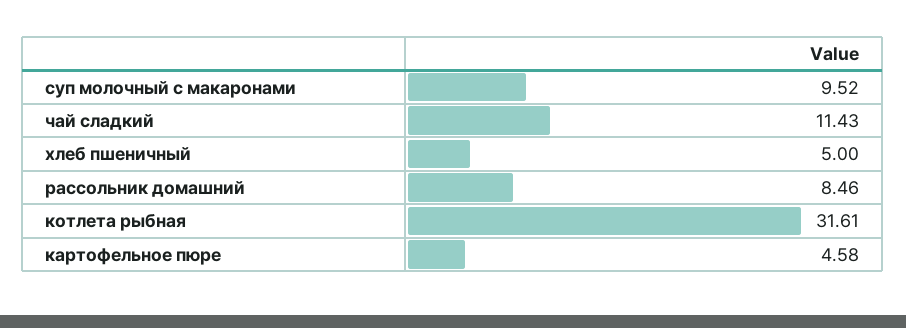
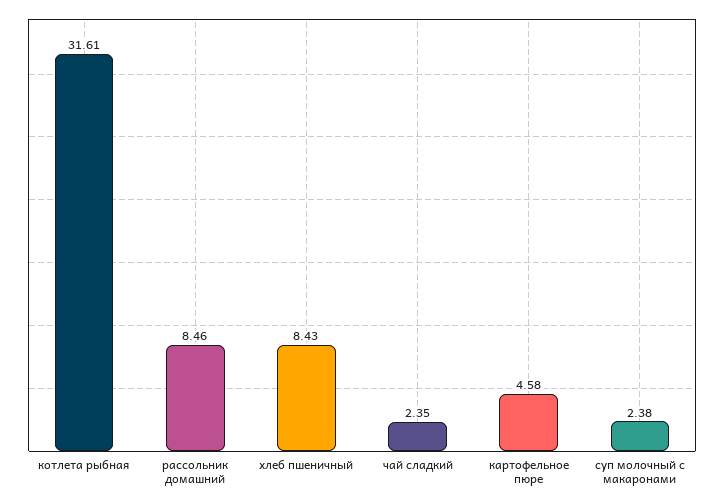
суп молочный с макаронами: 9.52 -> 2.38
чай сладкий: 11.43 -> 2.35
хлеб пшеничный: 5 -> 8.43

